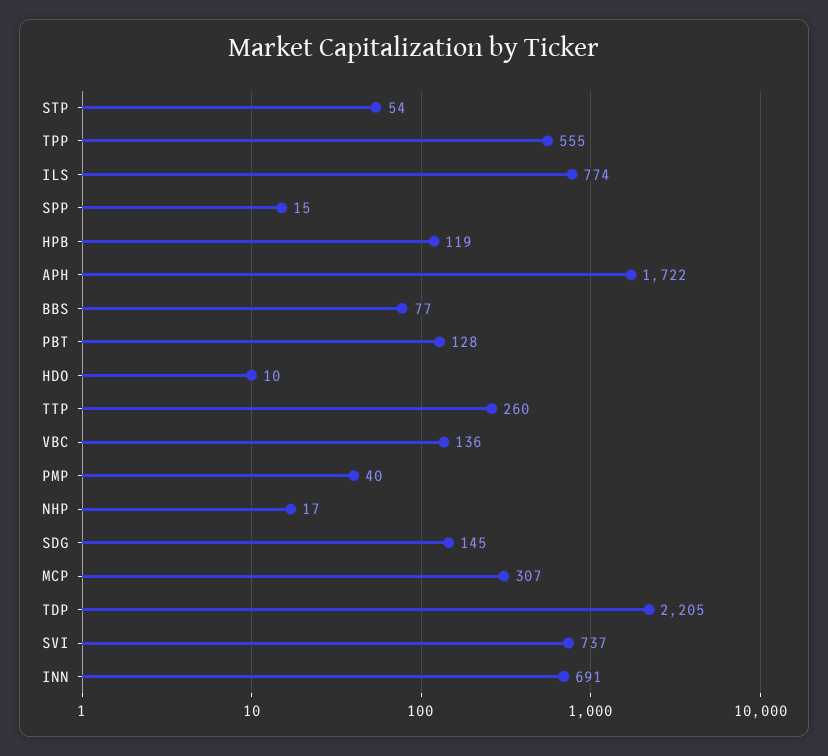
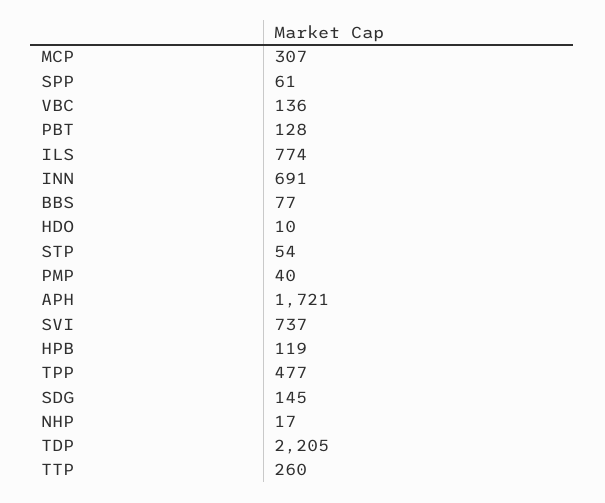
TPP: 555 -> 477
SPP: 15 -> 61
APH: 1722 -> 1721

